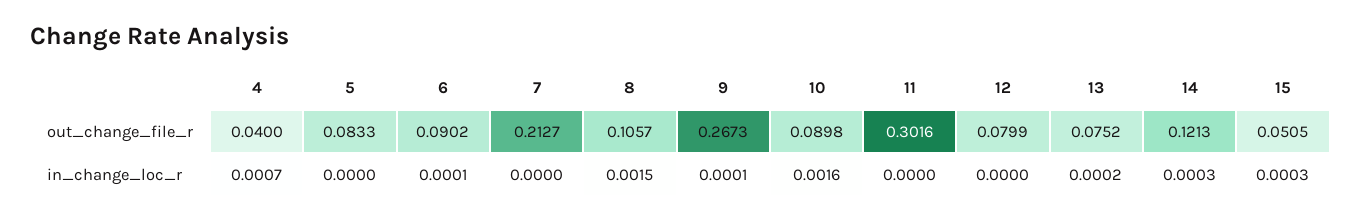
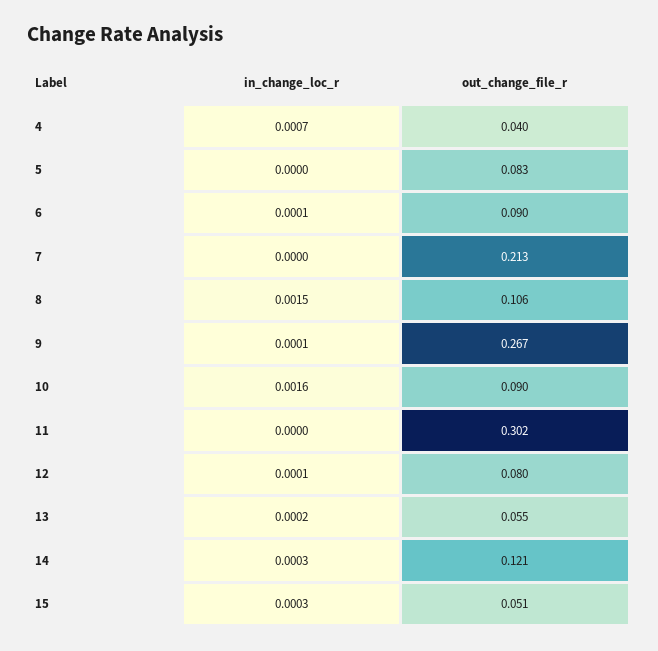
13, out_change_file_r: 0.0752 -> 0.055
12, in_change_loc_r: 0 -> 0.0001

